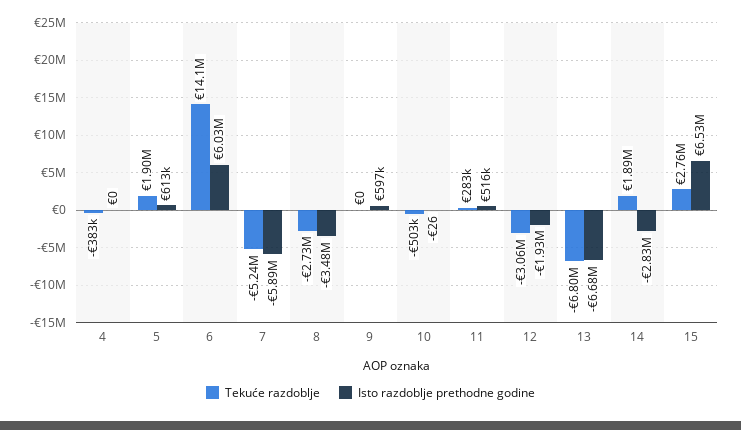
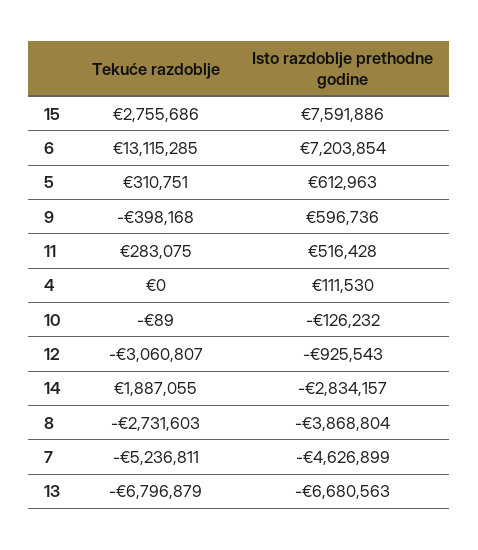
Tekuće razdoblje, 4: -383000 -> 0
Isto razdoblje prethodne godine, 4: 0 -> 111530
Tekuće razdoblje, 5: 1900000 -> 310751
Tekuće razdoblje, 6: 14100000 -> 13115285
Isto razdoblje prethodne godine, 6: 6030000 -> 7203854
Isto razdoblje prethodne godine, 7: -5890000 -> -4626899
Isto razdoblje prethodne godine, 8: -3480000 -> -3868804
Tekuće razdoblje, 9: 0 -> -398168
Tekuće razdoblje, 10: -503000 -> -89
Isto razdoblje prethodne godine, 10: -26 -> -126232
Isto razdoblje prethodne godine, 12: -1930000 -> -925543
Isto razdoblje prethodne godine, 15: 6530000 -> 7591886

